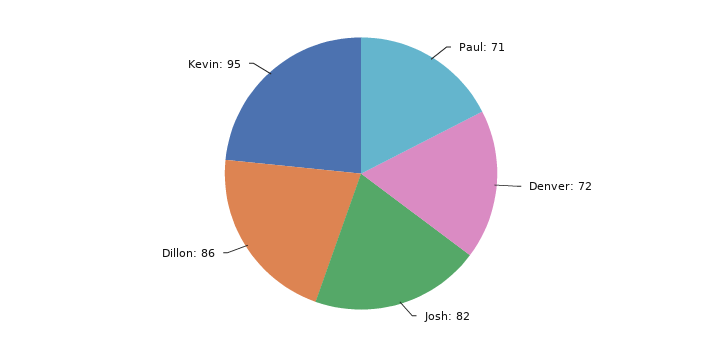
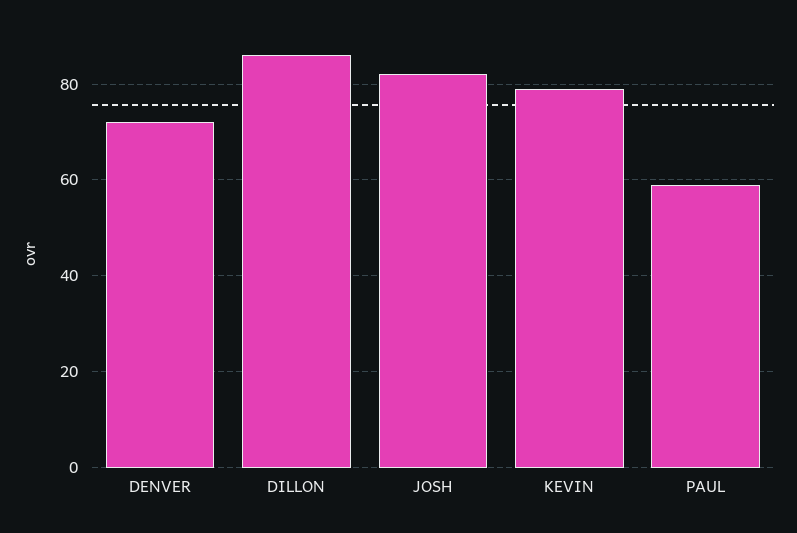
Paul: 71 -> 60
Kevin: 95 -> 80

